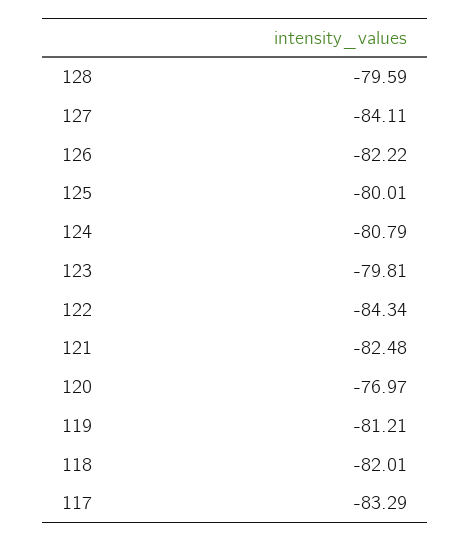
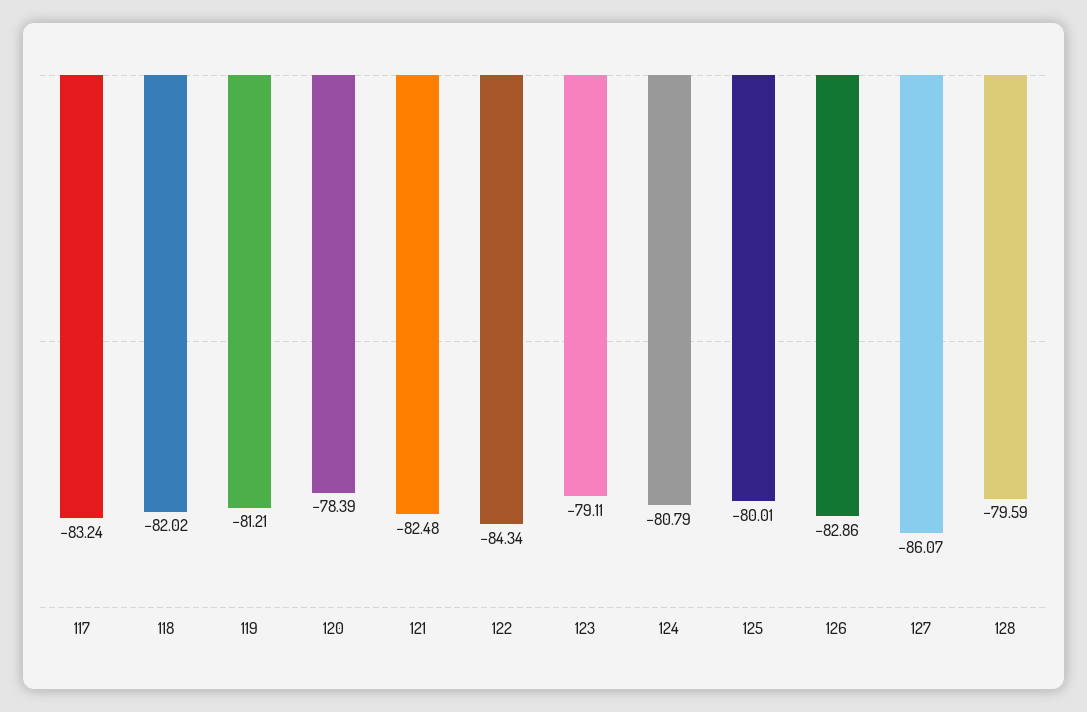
127: -84.11 -> -86.07
126: -82.22 -> -82.86
123: -79.81 -> -79.11
120: -76.97 -> -78.39
118: -82.01 -> -82.02
117: -83.29 -> -83.24

